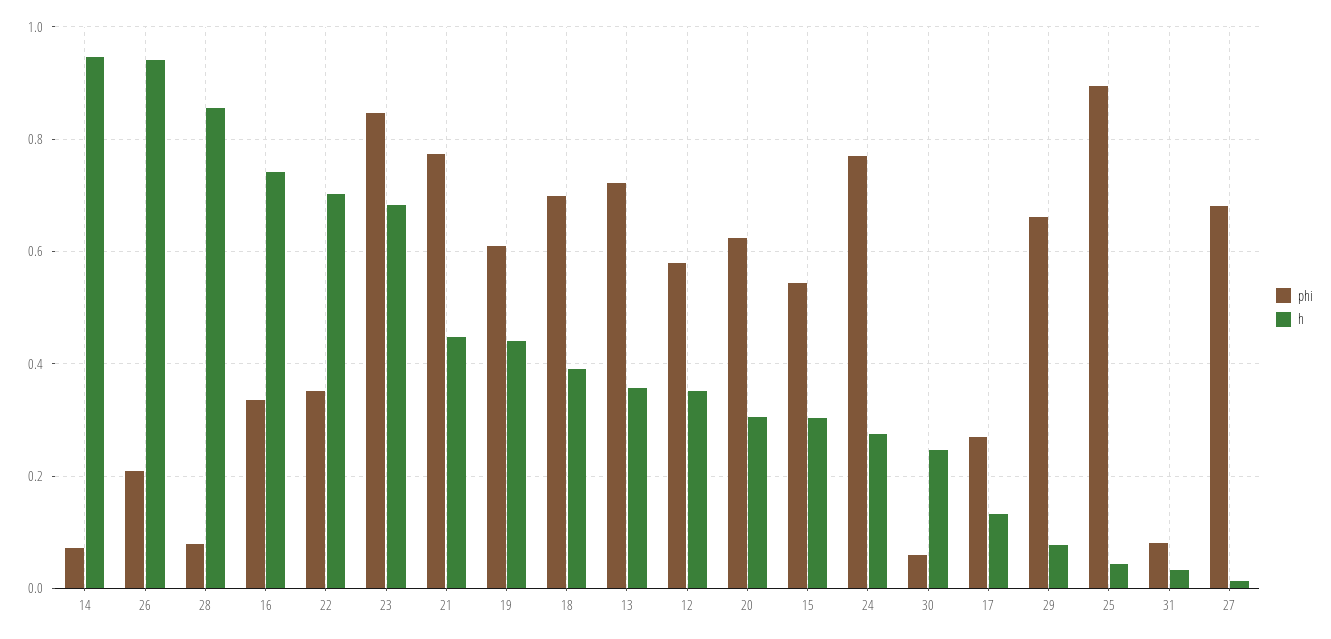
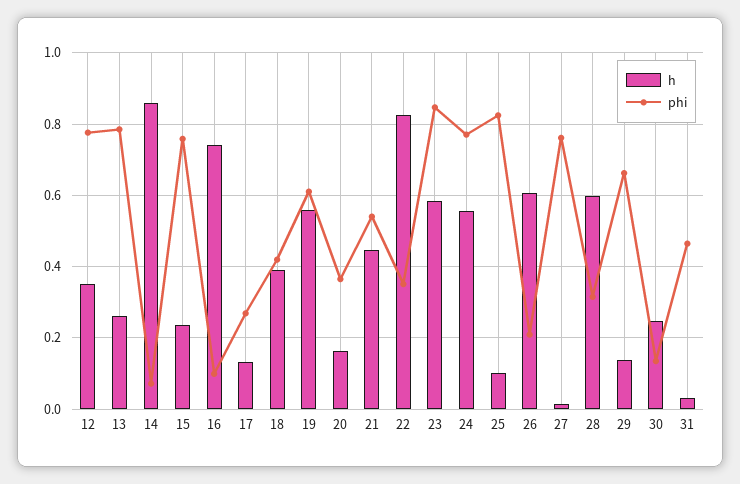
h, 14: 0.94 -> 0.86
h, 26: 0.94 -> 0.6
phi, 28: 0.08 -> 0.32
h, 28: 0.86 -> 0.6
phi, 16: 0.34 -> 0.1
h, 22: 0.7 -> 0.82
h, 23: 0.68 -> 0.58
phi, 21: 0.78 -> 0.54
h, 19: 0.44 -> 0.56
phi, 18: 0.7 -> 0.42
phi, 13: 0.72 -> 0.78
h, 13: 0.36 -> 0.26
phi, 12: 0.58 -> 0.78
phi, 20: 0.62 -> 0.36
h, 20: 0.3 -> 0.16
phi, 15: 0.54 -> 0.76
h, 15: 0.3 -> 0.24
h, 24: 0.28 -> 0.56
phi, 30: 0.06 -> 0.14
h, 29: 0.08 -> 0.14
phi, 25: 0.9 -> 0.82
h, 25: 0.04 -> 0.1
phi, 31: 0.08 -> 0.46
phi, 27: 0.68 -> 0.76

